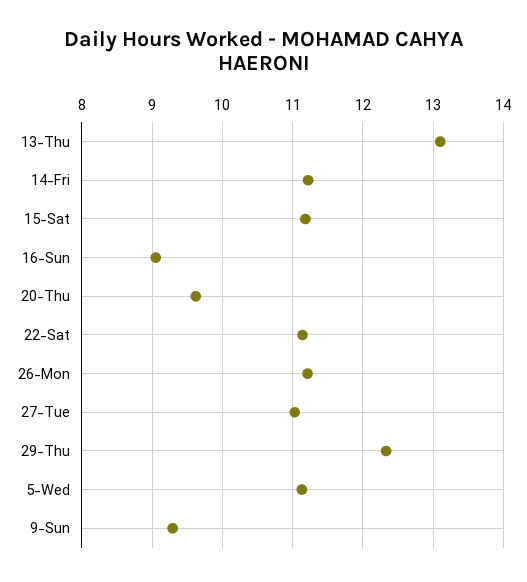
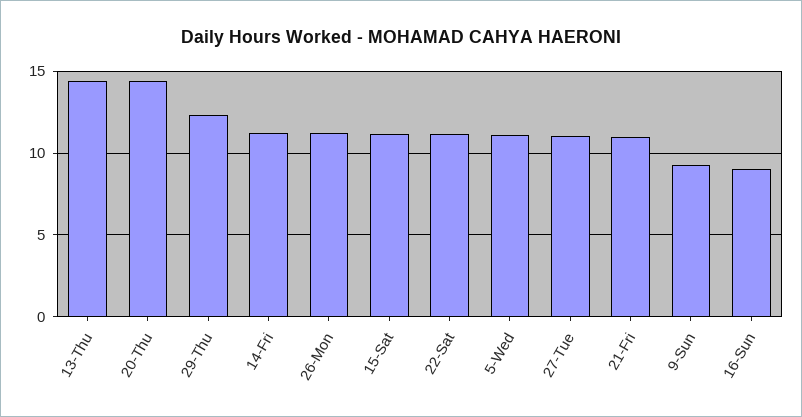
13-Thu: 13.1 -> 14.5
20-Thu: 9.6 -> 14.5
21-Fri: none -> 11

